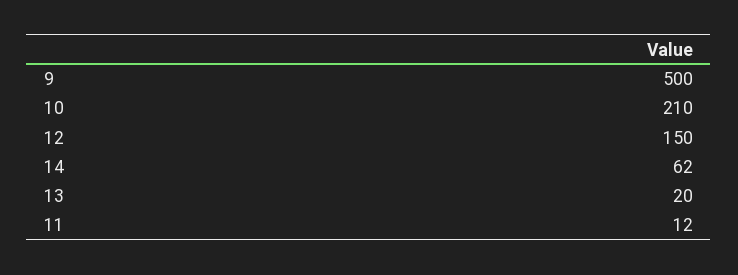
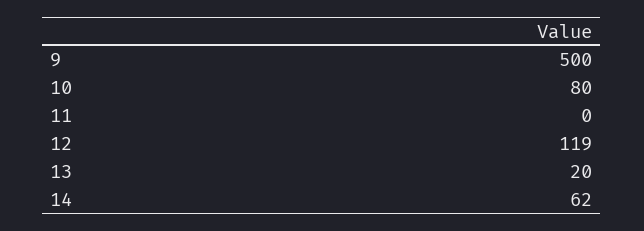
10: 210 -> 80
12: 150 -> 119
11: 12 -> 0

